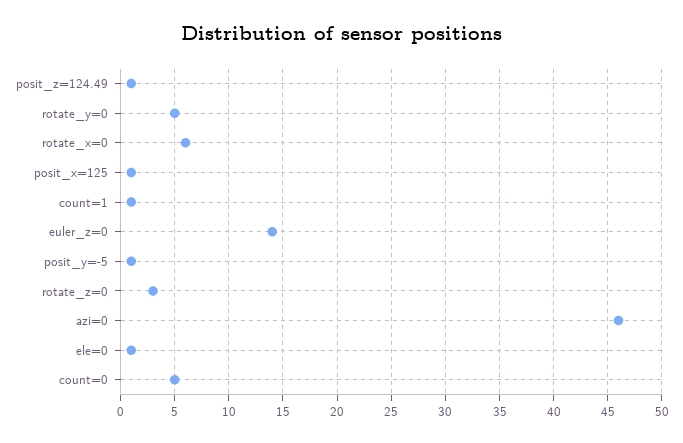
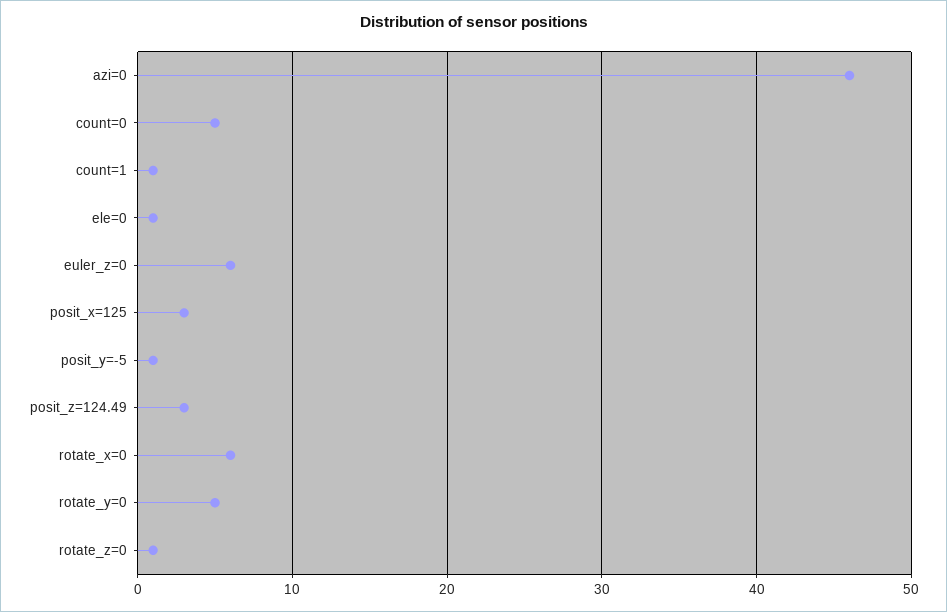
posit_z=124.49: 1 -> 3
posit_x=125: 1 -> 3
euler_z=0: 14 -> 6
rotate_z=0: 3 -> 1

